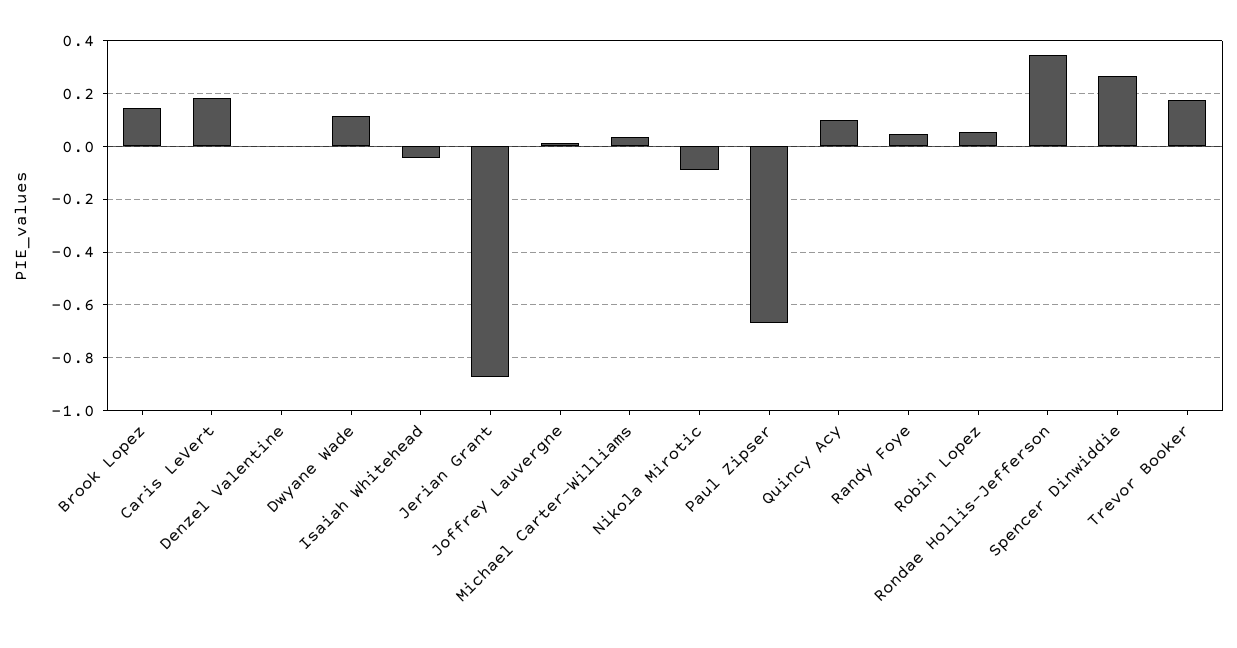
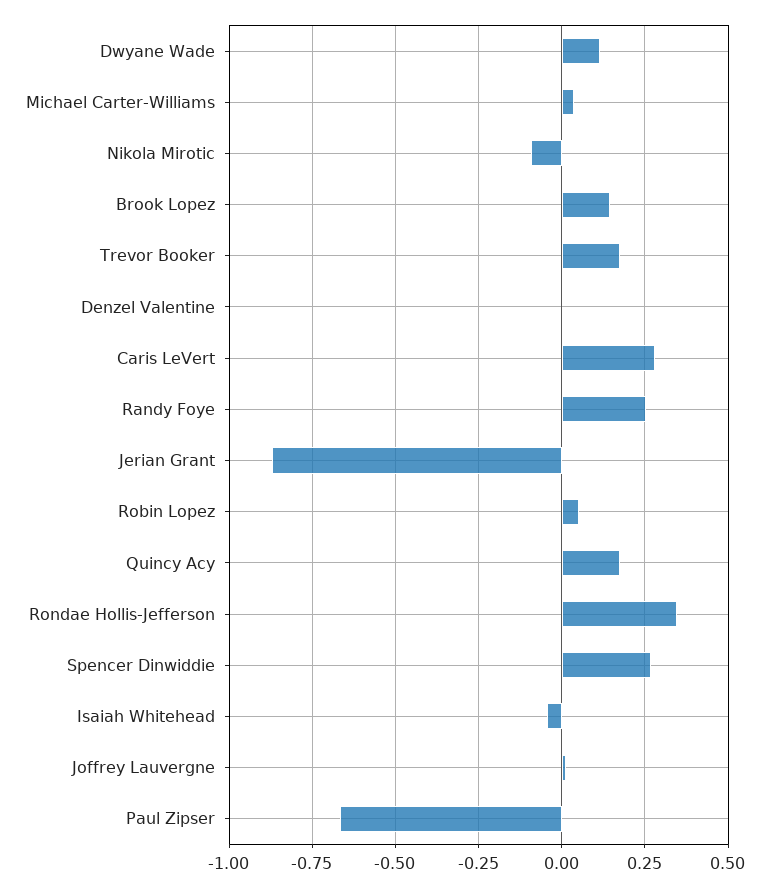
Caris LeVert: 0.175 -> 0.275
Quincy Acy: 0.1 -> 0.175
Randy Foye: 0.05 -> 0.25

